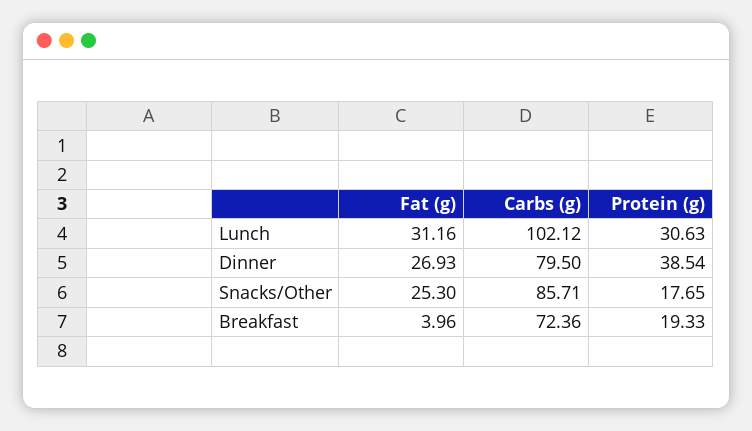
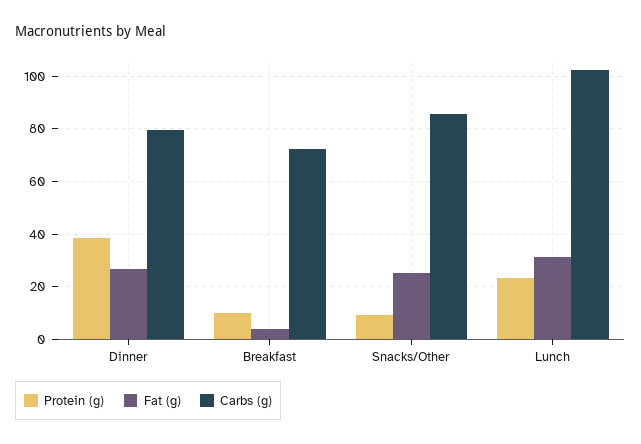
Protein (g), Lunch: 30.63 -> 22.5
Protein (g), Snacks/Other: 17.65 -> 10
Protein (g), Breakfast: 19.33 -> 10

